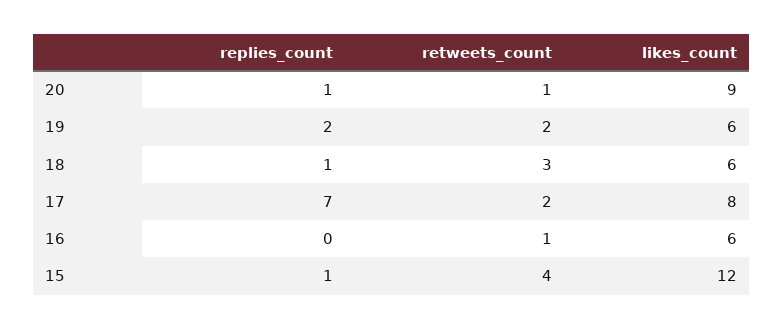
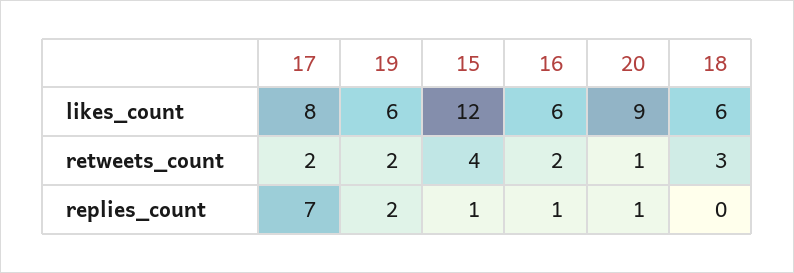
replies_count, 18: 1 -> 0
replies_count, 16: 0 -> 1
retweets_count, 16: 1 -> 2

